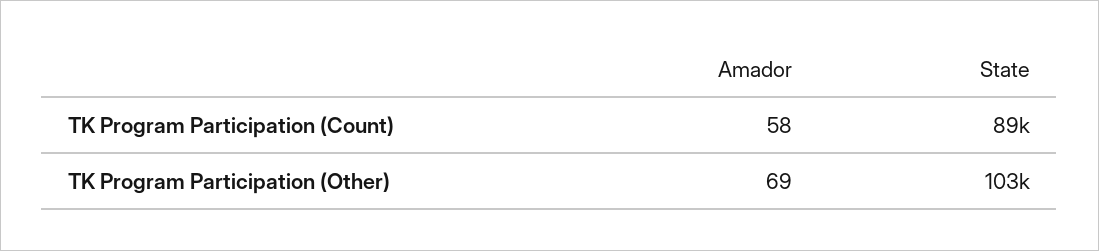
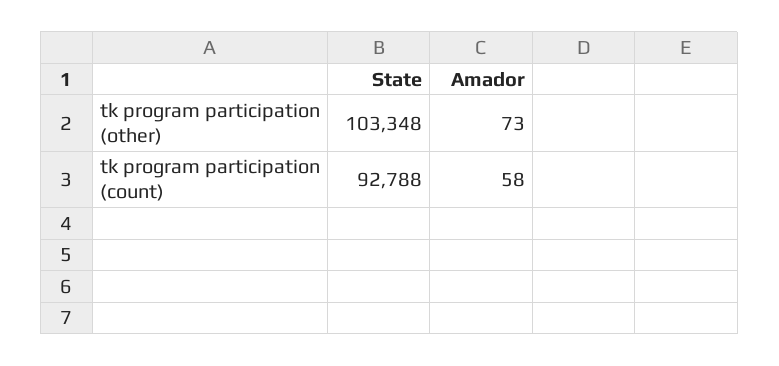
State, TK Program Participation (Count): 89000 -> 92788
Amador, TK Program Participation (Other): 69 -> 73

